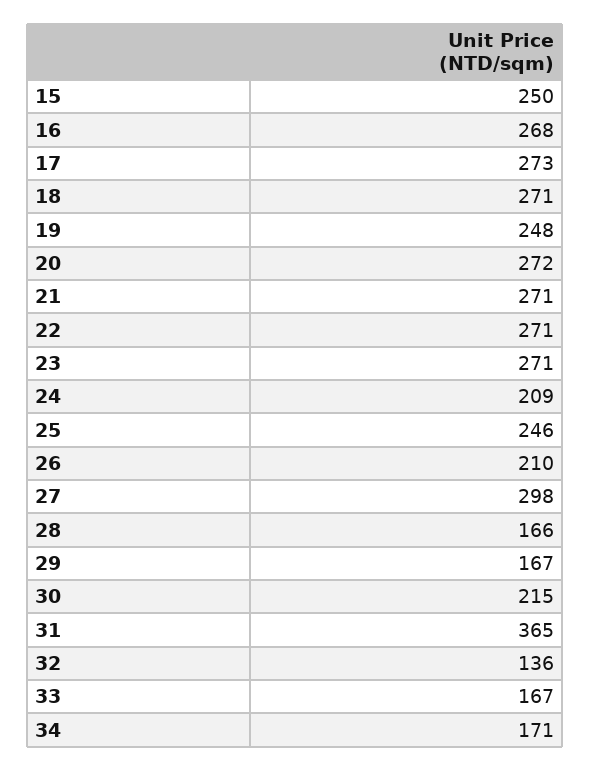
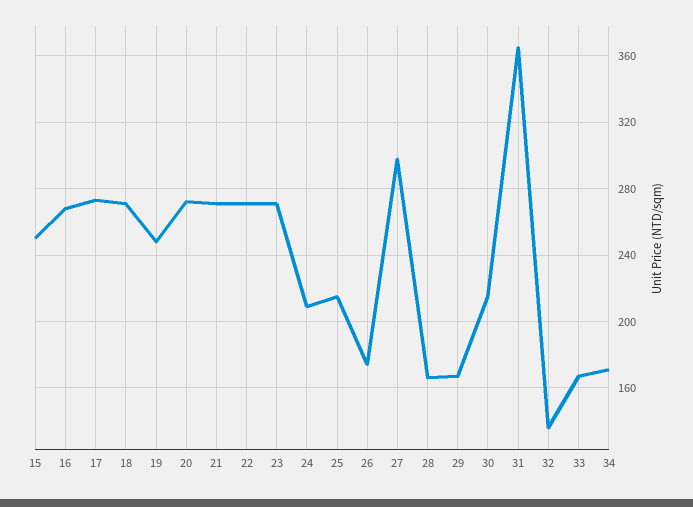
25: 246 -> 215
26: 210 -> 175

